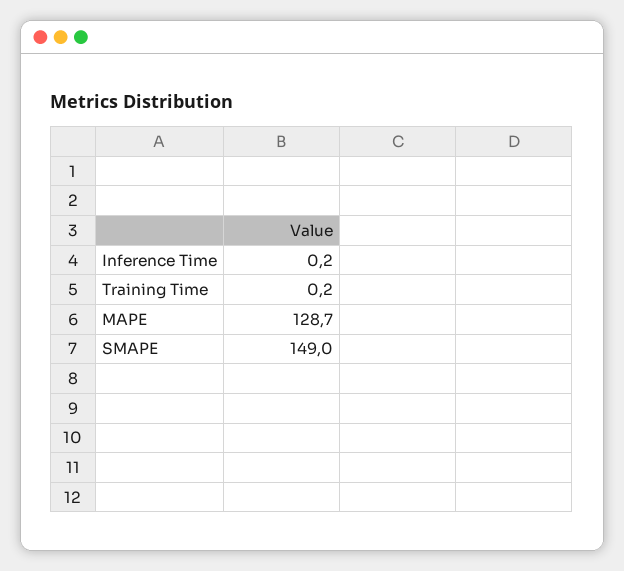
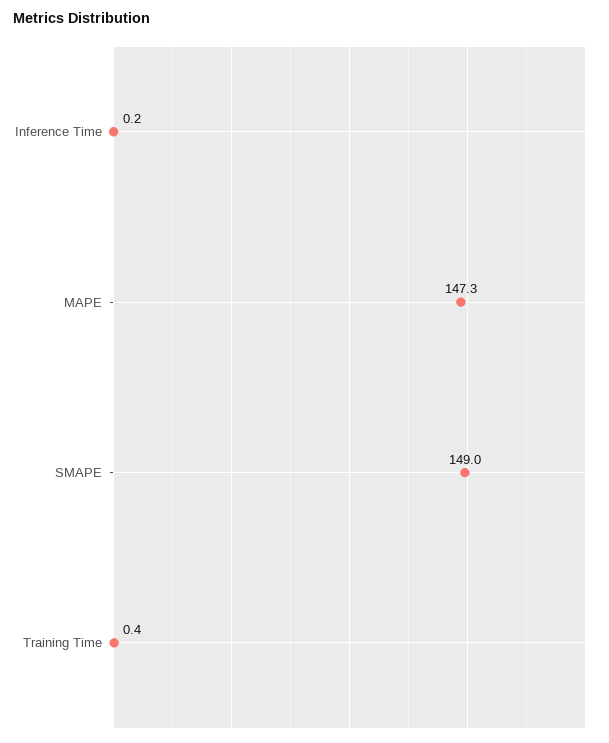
Training Time: 0.2 -> 0.4
MAPE: 128.7 -> 147.3

